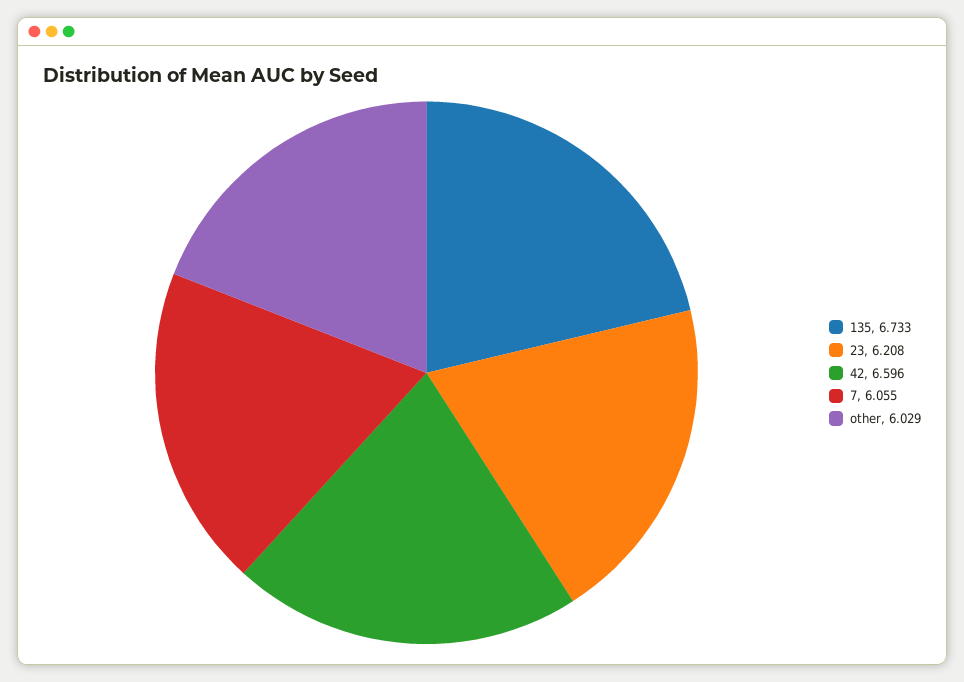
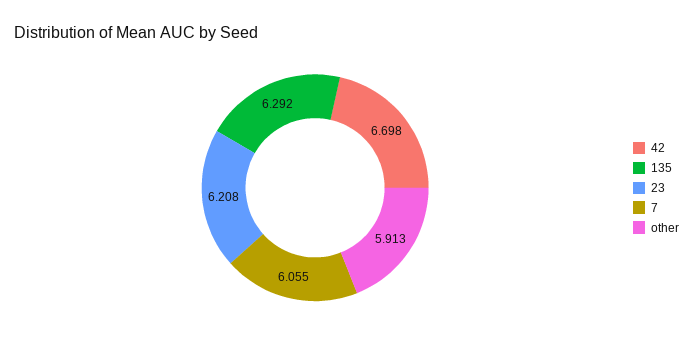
135: 6.733 -> 6.292
42: 6.596 -> 6.698
other: 6.029 -> 5.913

